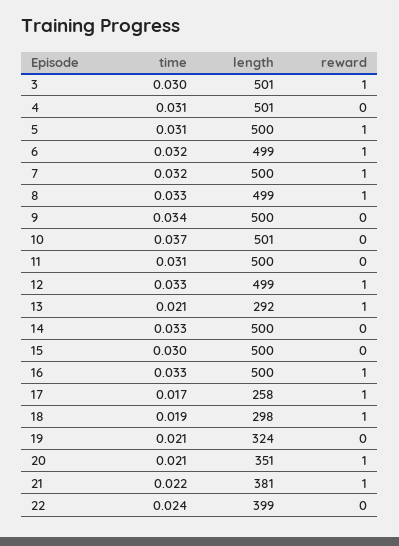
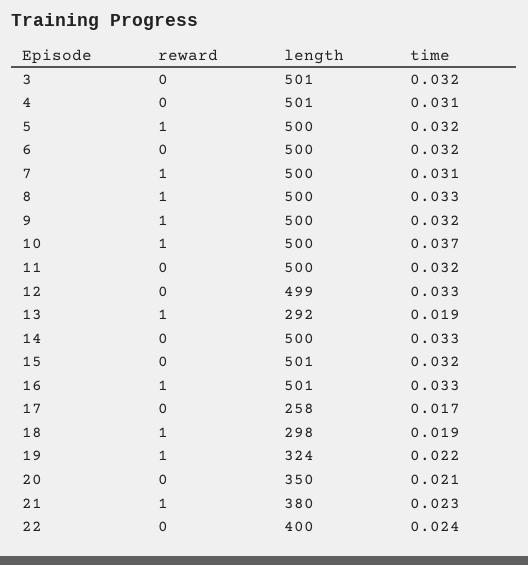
time, 3: 0.03 -> 0.032
reward, 3: 1 -> 0
time, 5: 0.031 -> 0.032
length, 6: 499 -> 500
reward, 6: 1 -> 0
time, 7: 0.032 -> 0.031
length, 8: 499 -> 500
time, 9: 0.034 -> 0.032
reward, 9: 0 -> 1
length, 10: 501 -> 500
reward, 10: 0 -> 1
time, 11: 0.031 -> 0.032
reward, 12: 1 -> 0
time, 13: 0.021 -> 0.019
time, 15: 0.03 -> 0.032
length, 15: 500 -> 501
length, 16: 500 -> 501
reward, 17: 1 -> 0
time, 19: 0.021 -> 0.022
reward, 19: 0 -> 1
length, 20: 351 -> 350
reward, 20: 1 -> 0
time, 21: 0.022 -> 0.023
length, 21: 381 -> 380
length, 22: 399 -> 400

